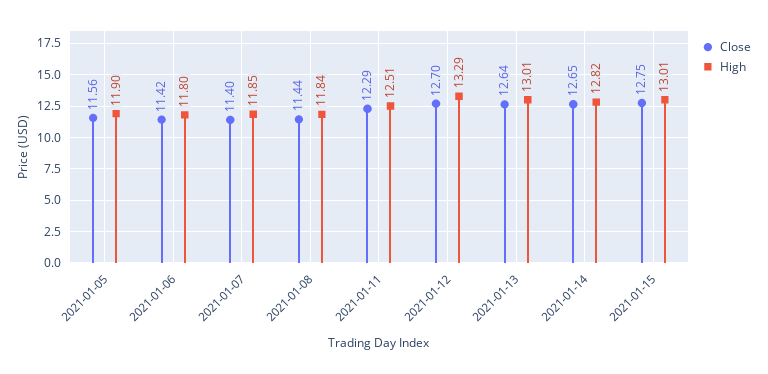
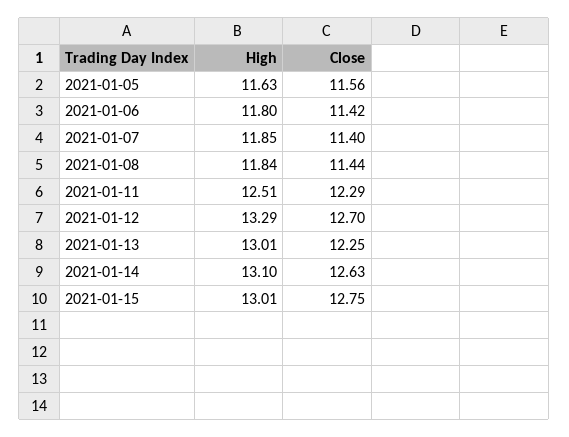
High, 2021-01-05: 11.9 -> 11.63
Close, 2021-01-13: 12.64 -> 12.25
Close, 2021-01-14: 12.65 -> 12.63
High, 2021-01-14: 12.82 -> 13.1

